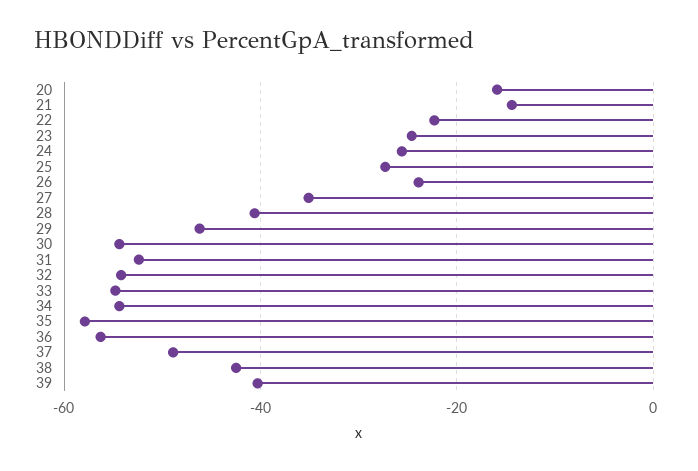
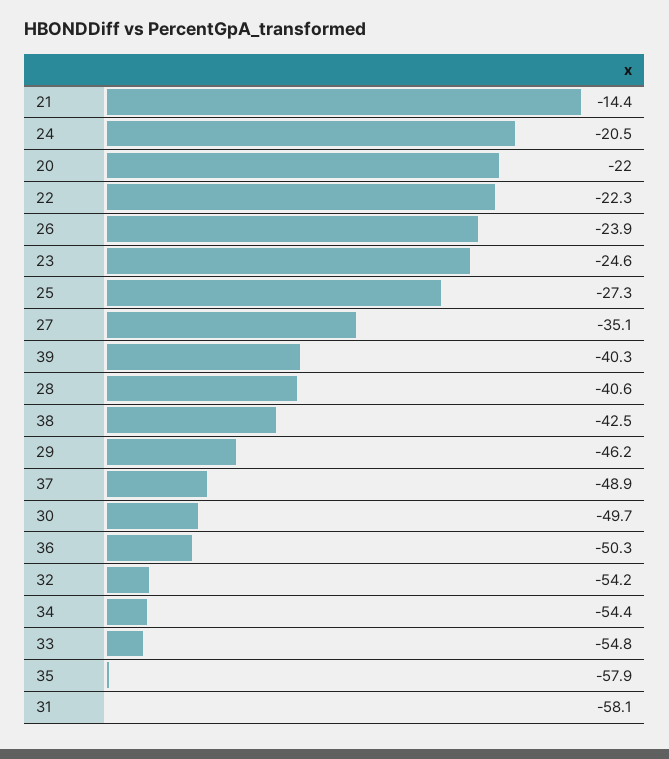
20: -16 -> -22
24: -26 -> -20.5
30: -54 -> -49.7
31: -52 -> -58.1
36: -56 -> -50.3

